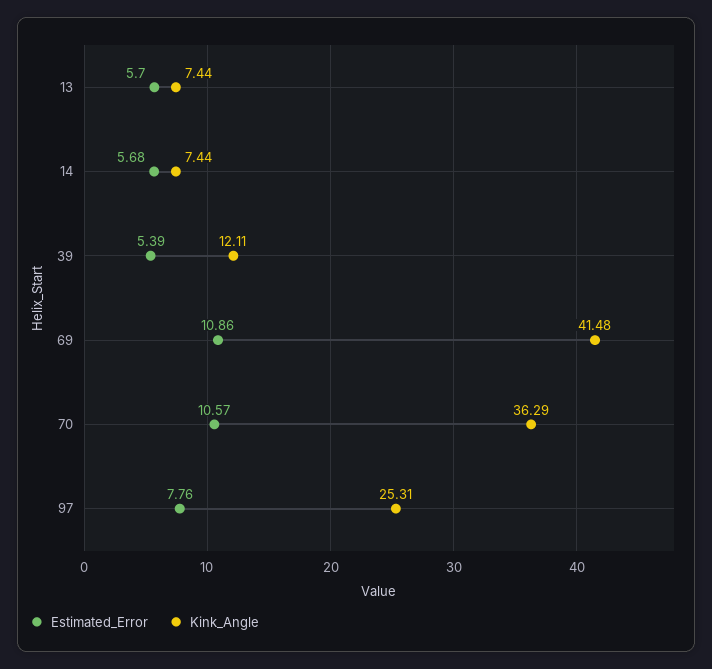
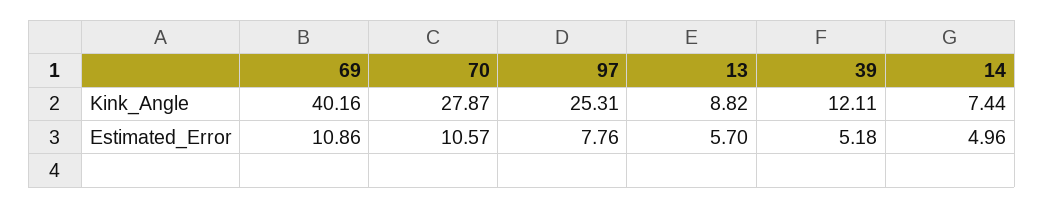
Kink_Angle, 13: 7.44 -> 8.82
Estimated_Error, 14: 5.68 -> 4.96
Estimated_Error, 39: 5.39 -> 5.18
Kink_Angle, 69: 41.48 -> 40.16
Kink_Angle, 70: 36.29 -> 27.87

